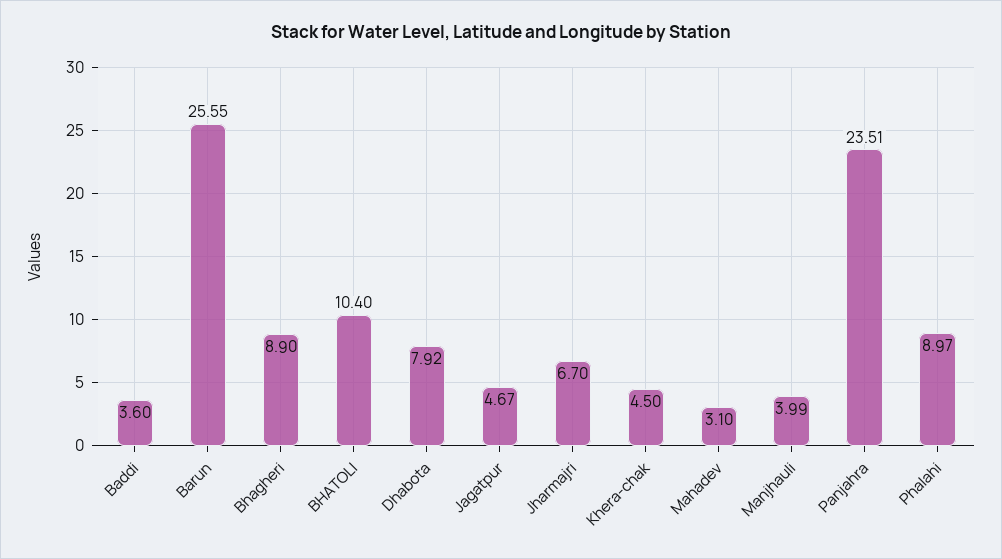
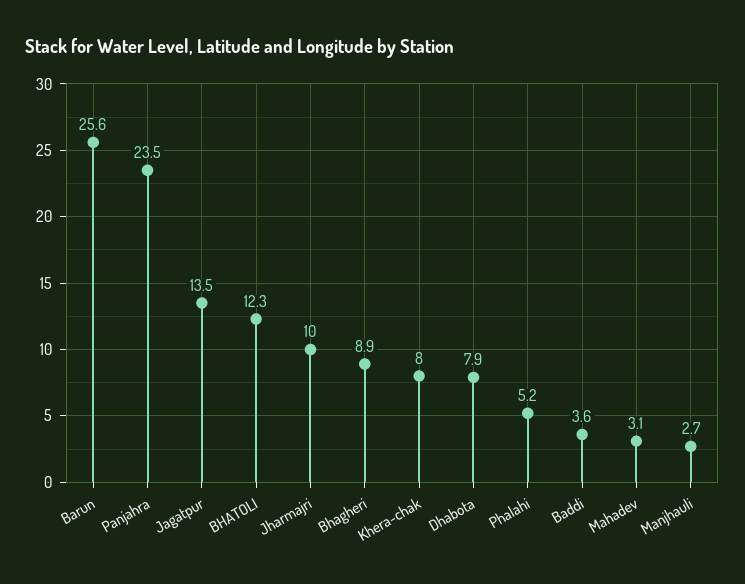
BHATOLI: 10.4 -> 12.3
Jagatpur: 4.67 -> 13.5
Jharmajri: 6.7 -> 10
Khera-chak: 4.5 -> 8
Manjhauli: 3.99 -> 2.7
Phalahi: 8.97 -> 5.2

